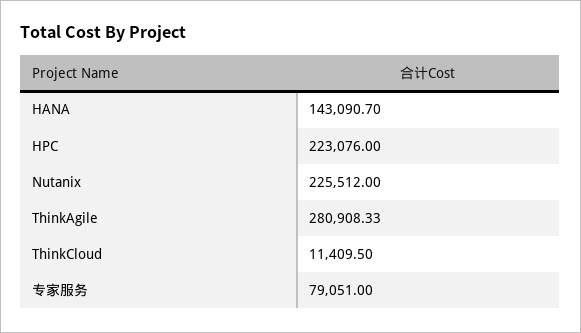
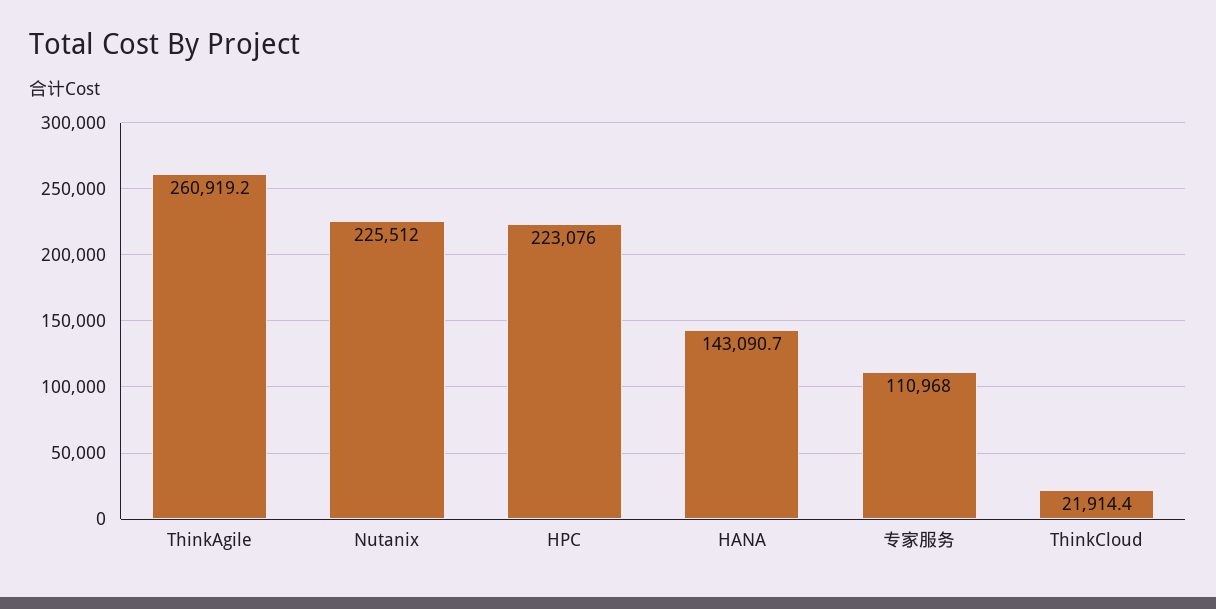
ThinkAgile: 280908.33 -> 260919.2
ThinkCloud: 11409.5 -> 21914.4
专家服务: 79051 -> 110968

